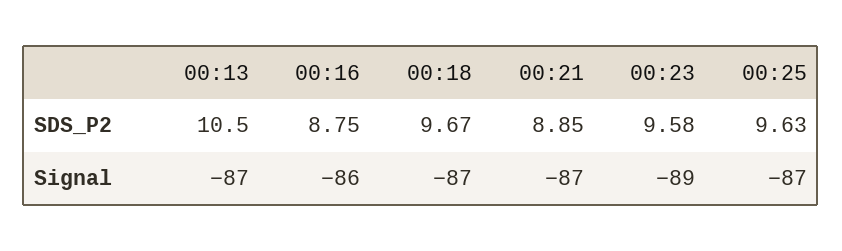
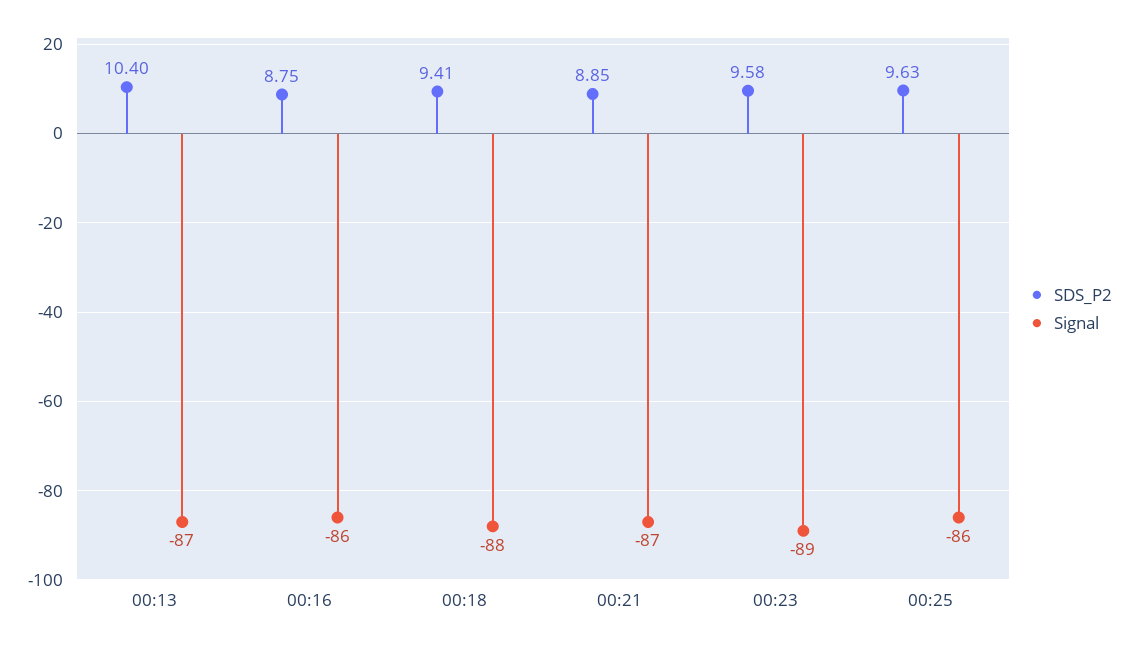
SDS_P2, 00:13: 10.5 -> 10.4
SDS_P2, 00:18: 9.67 -> 9.41
Signal, 00:18: -87 -> -88
Signal, 00:25: -87 -> -86

